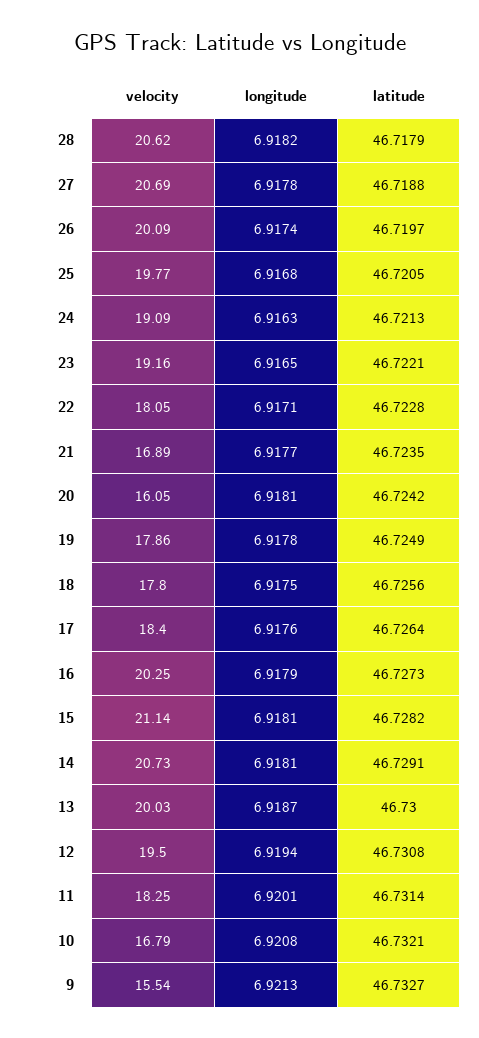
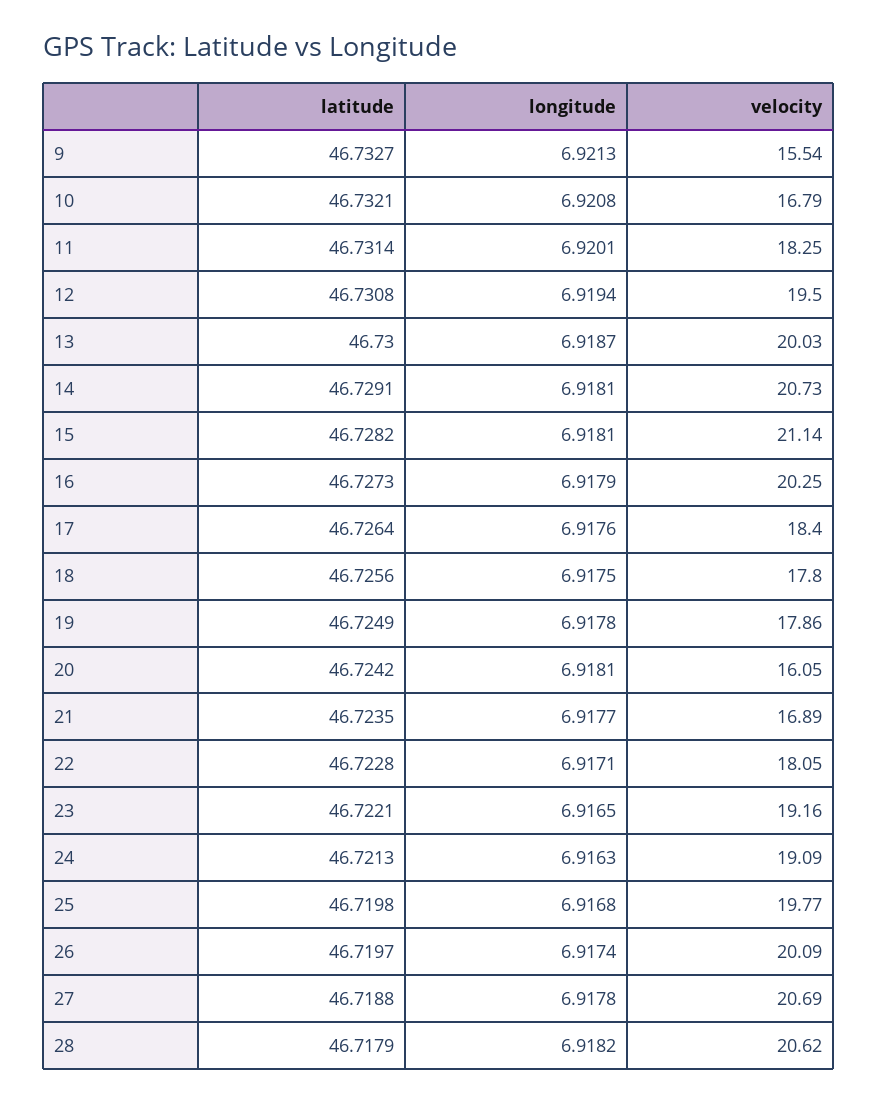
latitude, 25: 46.7205 -> 46.7198

